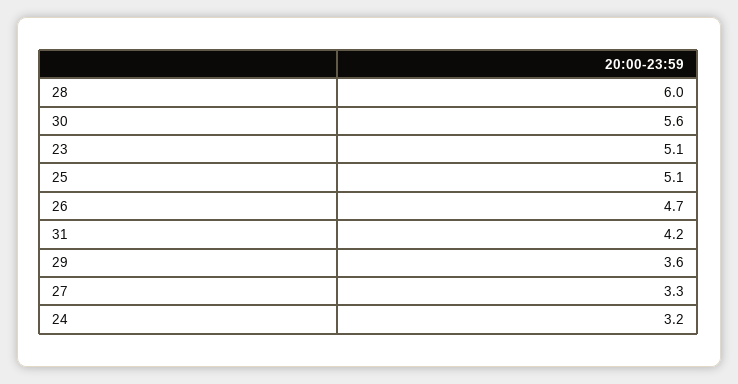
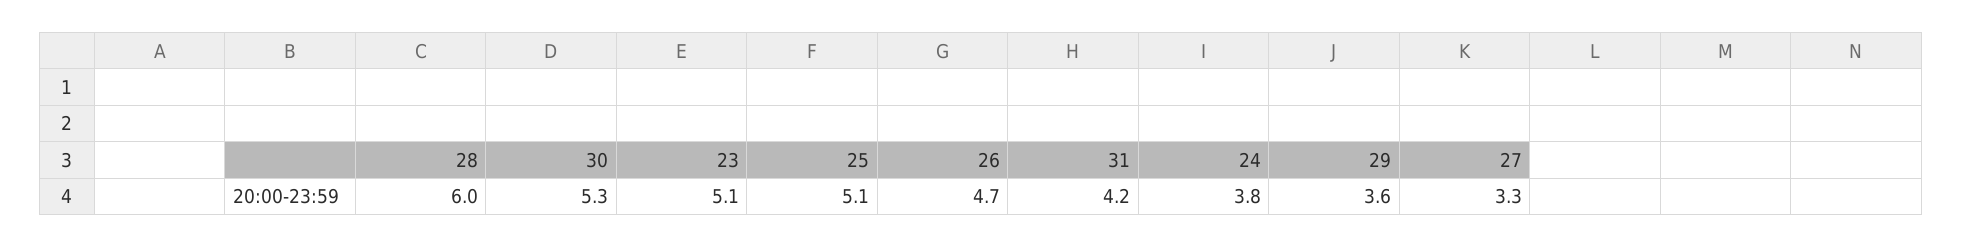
30: 5.6 -> 5.3
24: 3.2 -> 3.8

